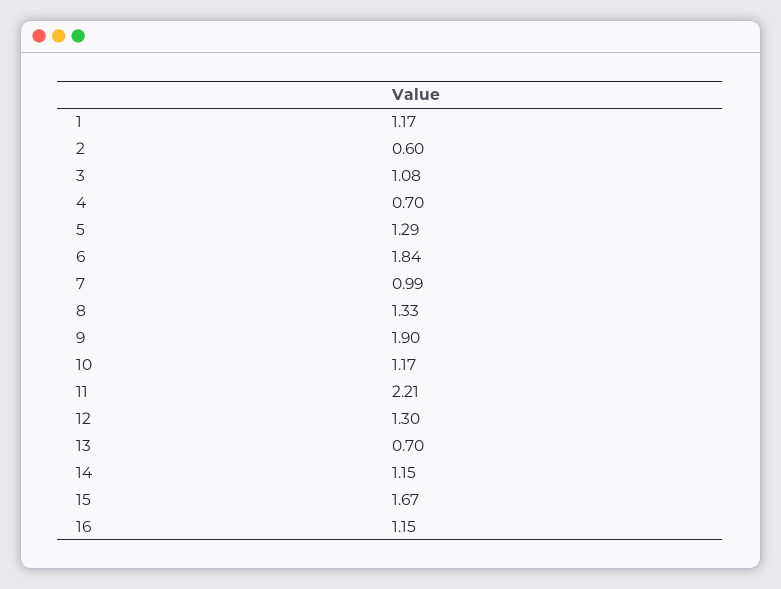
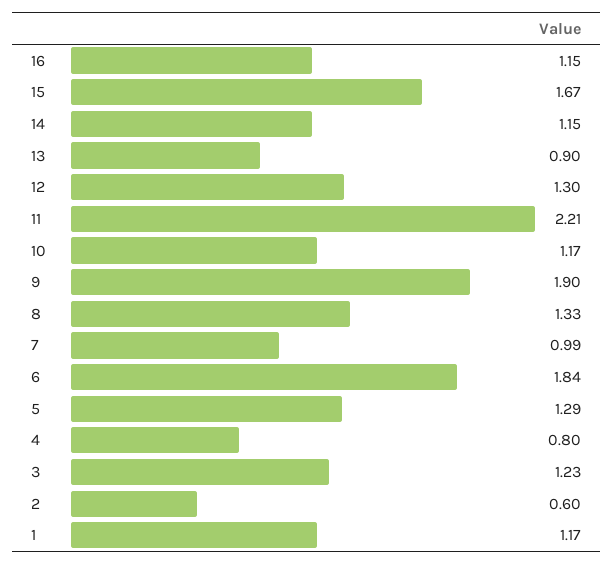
3: 1.08 -> 1.23
4: 0.7 -> 0.8
13: 0.7 -> 0.9

